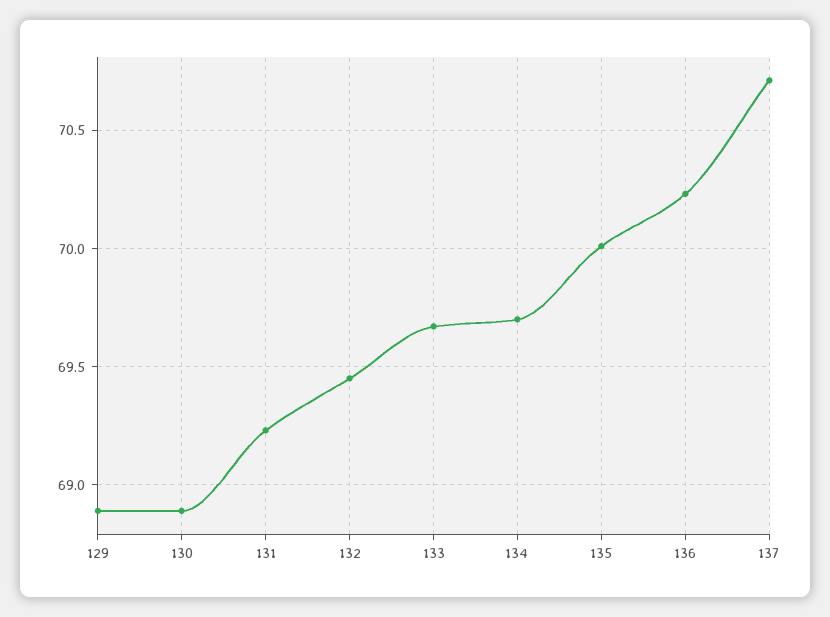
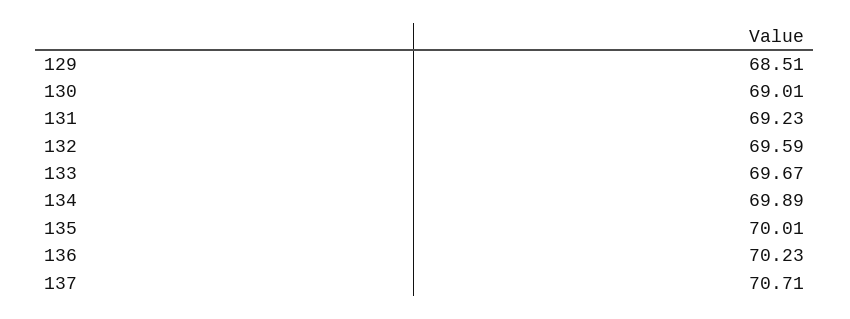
129: 68.9 -> 68.51
130: 68.9 -> 69.01
132: 69.45 -> 69.59
134: 69.7 -> 69.89

